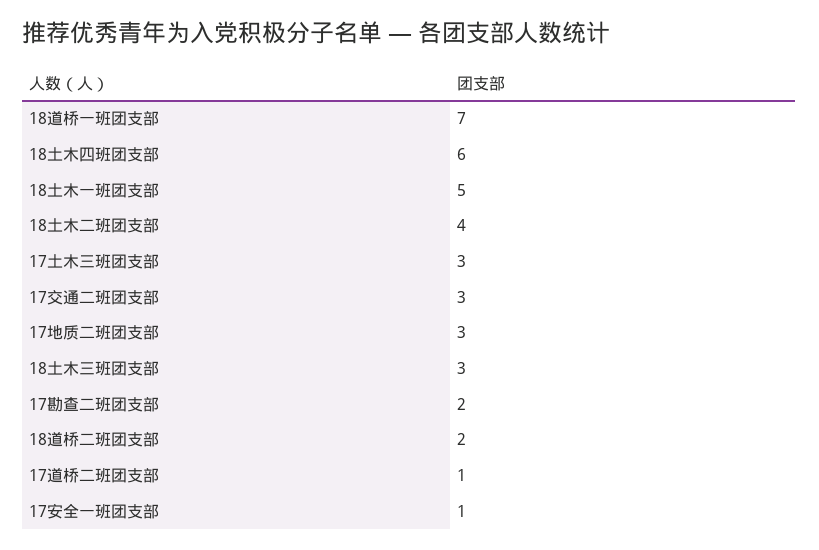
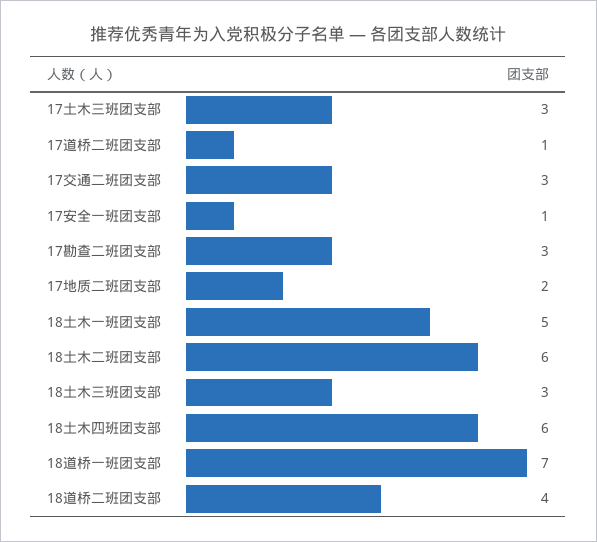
18土木二班团支部: 4 -> 6
17地质二班团支部: 3 -> 2
17勘查二班团支部: 2 -> 3
18道桥二班团支部: 2 -> 4

